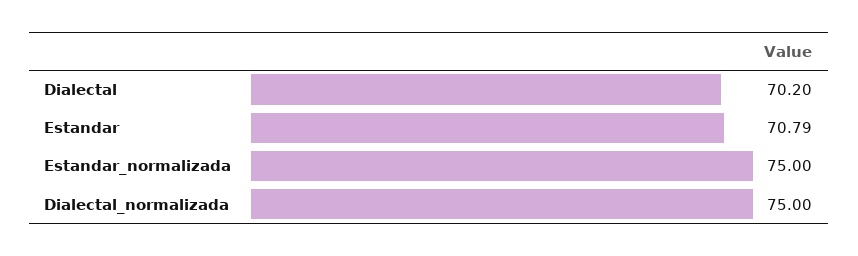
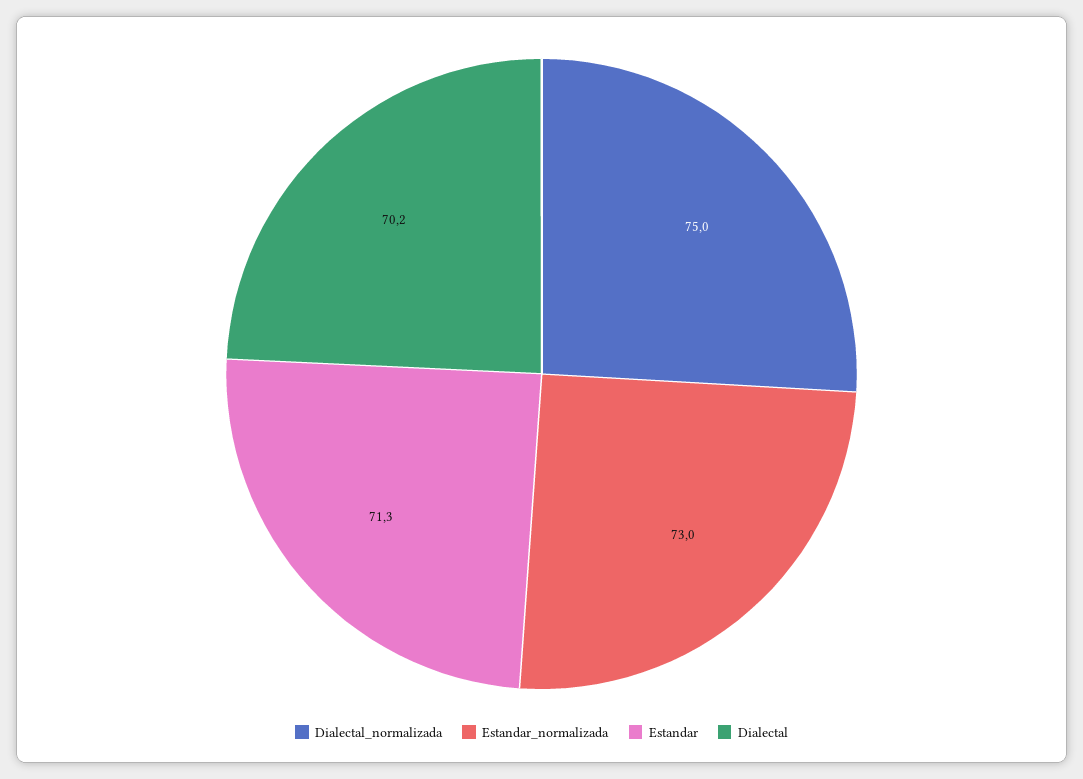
Estandar: 70.79 -> 71.3
Estandar_normalizada: 75 -> 73

